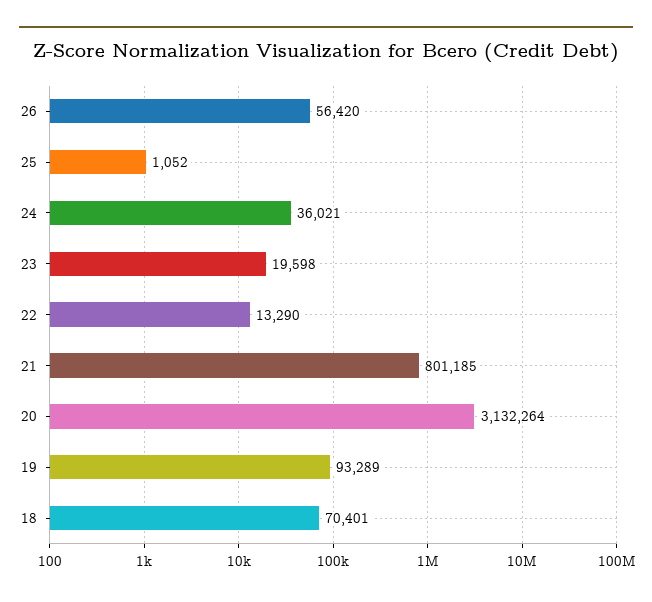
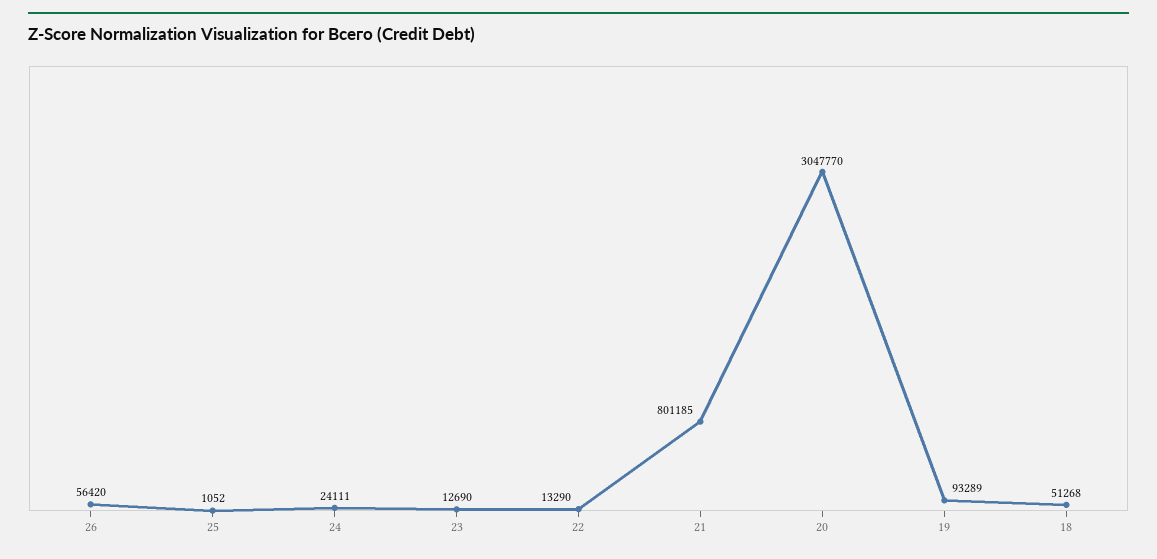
24: 36021 -> 24111
23: 19598 -> 12690
20: 3132264 -> 3047770
18: 70401 -> 51268

